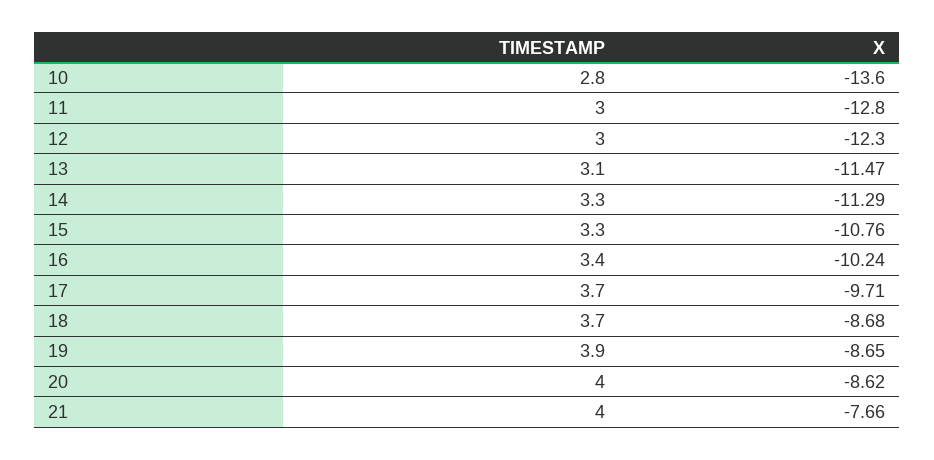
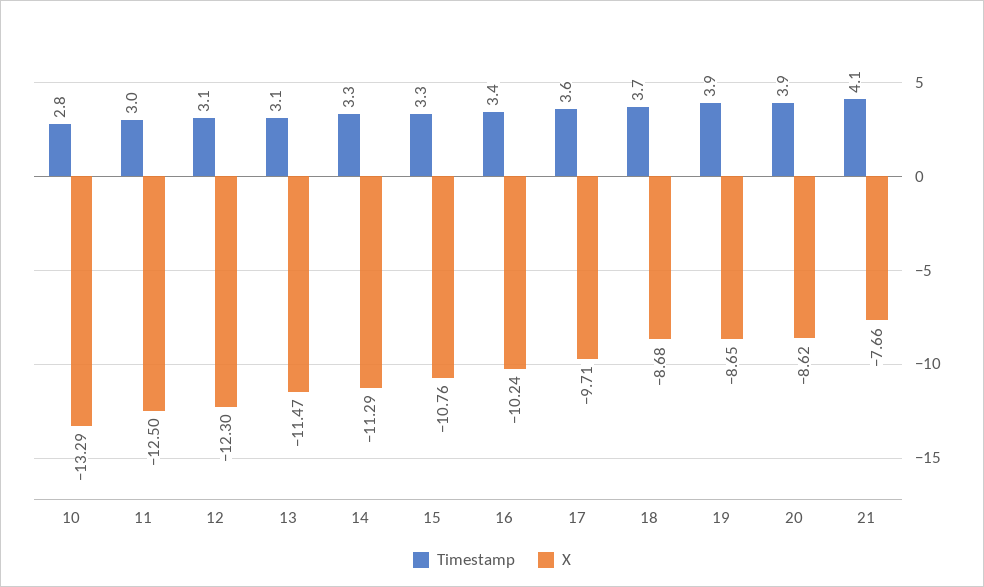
X, 10: -13.6 -> -13.29
X, 11: -12.8 -> -12.5
TIMESTAMP, 12: 3 -> 3.1
TIMESTAMP, 17: 3.7 -> 3.6
TIMESTAMP, 20: 4 -> 3.9
TIMESTAMP, 21: 4 -> 4.1

